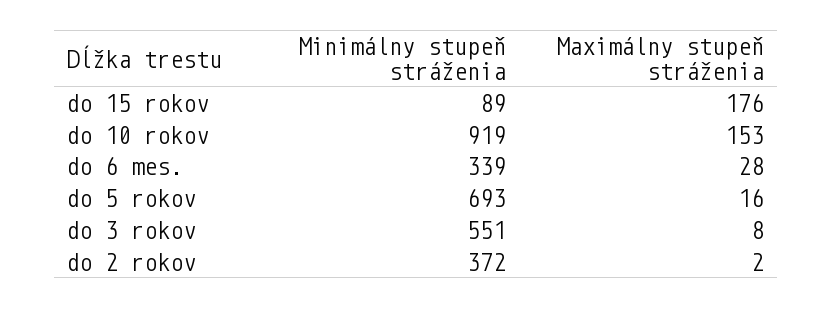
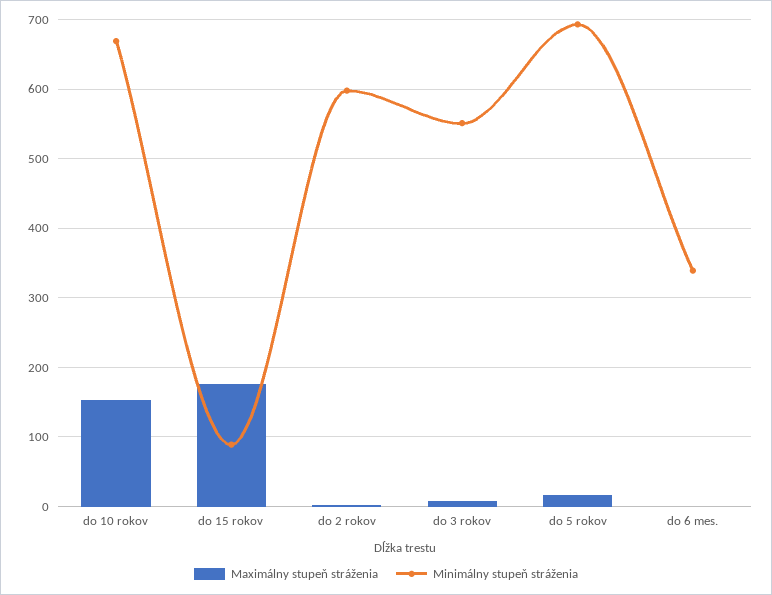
Minimálny stupeň stráženia, do 10 rokov: 919 -> 670
Maximálny stupeň stráženia, do 6 mes.: 28 -> 0
Minimálny stupeň stráženia, do 2 rokov: 372 -> 600

